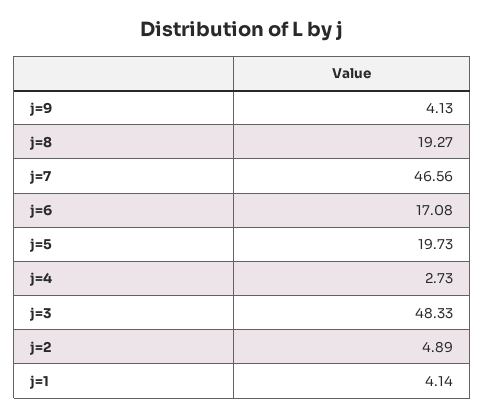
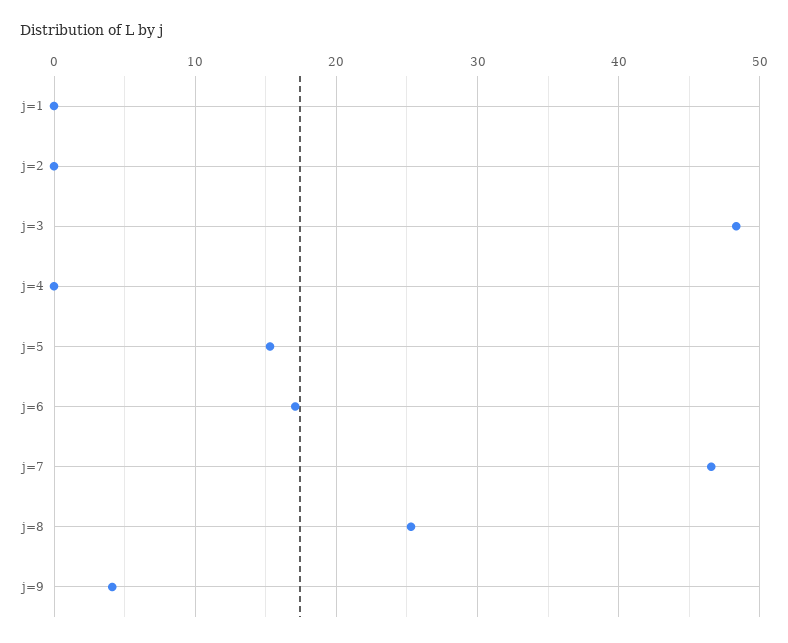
j=8: 19.27 -> 25
j=5: 19.73 -> 15
j=4: 2.73 -> 0
j=2: 4.89 -> 0
j=1: 4.14 -> 0

